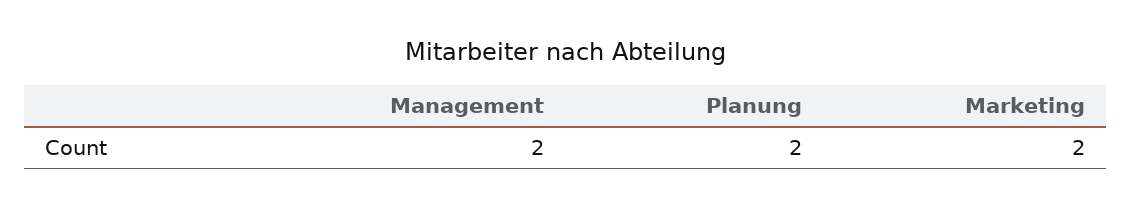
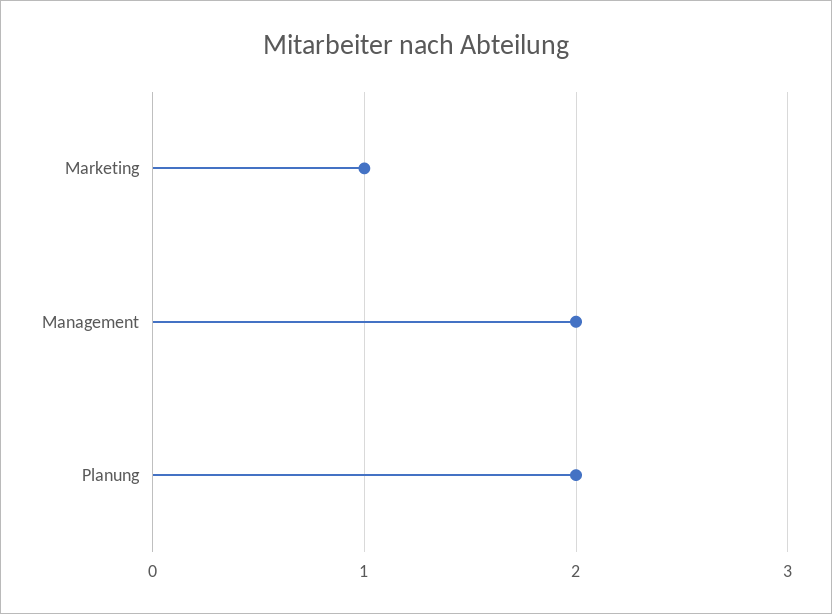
Marketing: 2 -> 1

